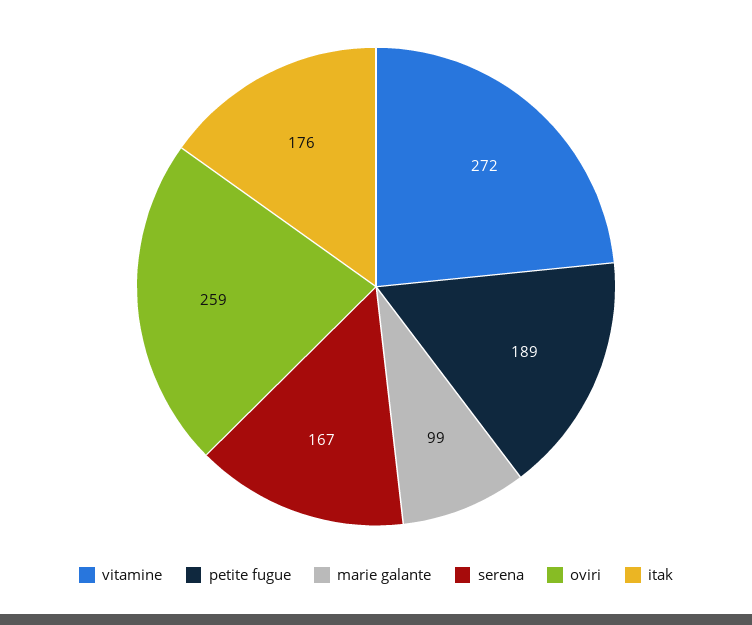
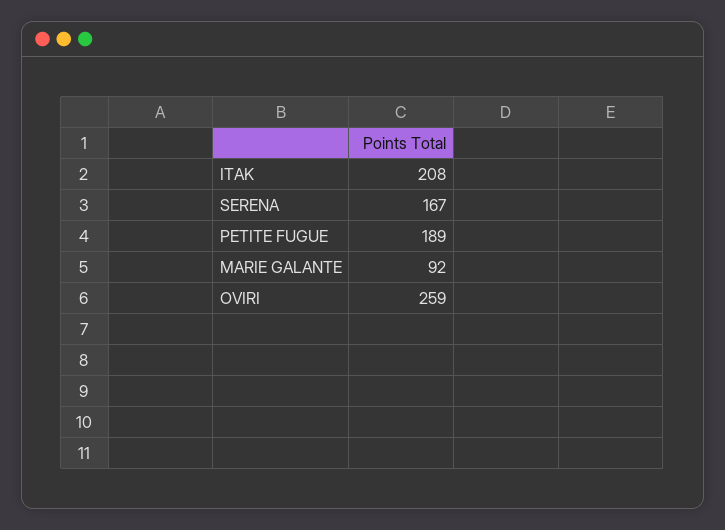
vitamine: 272 -> none
marie galante: 99 -> 92
itak: 176 -> 208

